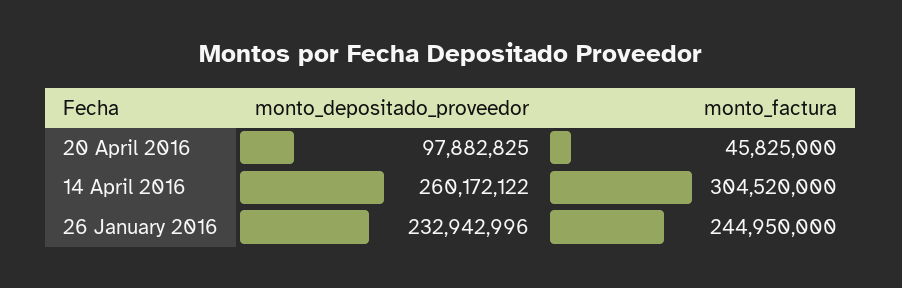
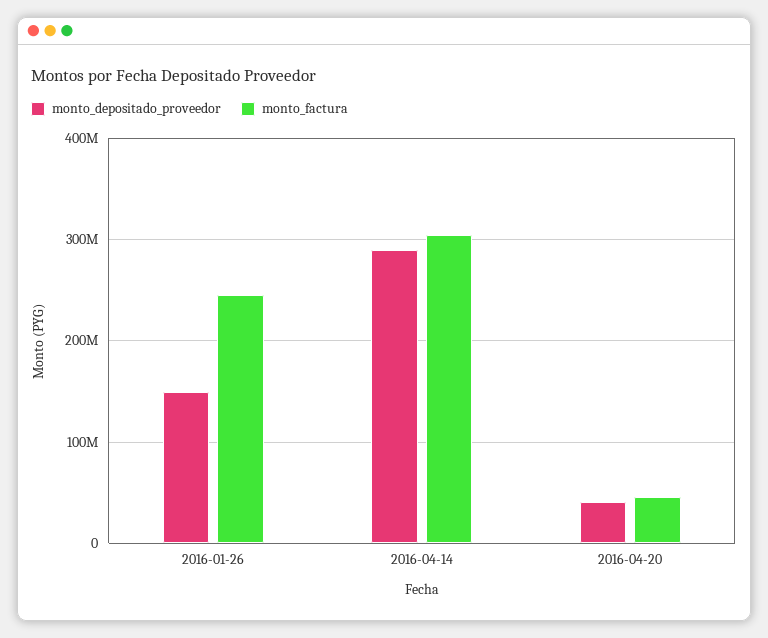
monto_depositado_proveedor, 20 April 2016: 97882825 -> 40000000
monto_depositado_proveedor, 14 April 2016: 260172122 -> 290000000
monto_depositado_proveedor, 26 January 2016: 232942996 -> 150000000

